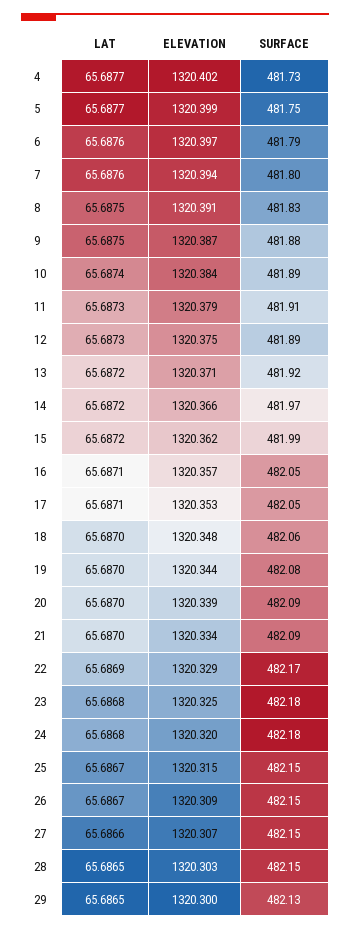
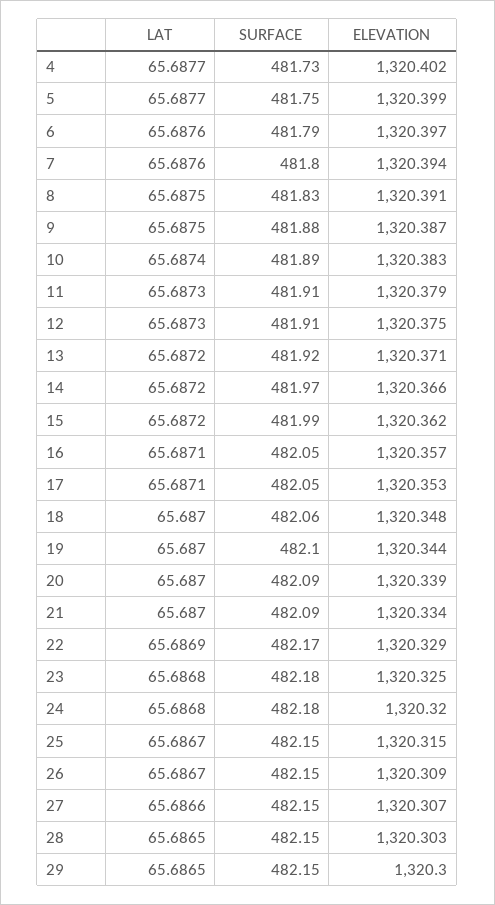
ELEVATION, 10: 1320.384 -> 1320.383
SURFACE, 12: 481.89 -> 481.91
SURFACE, 19: 482.08 -> 482.1
SURFACE, 29: 482.13 -> 482.15

